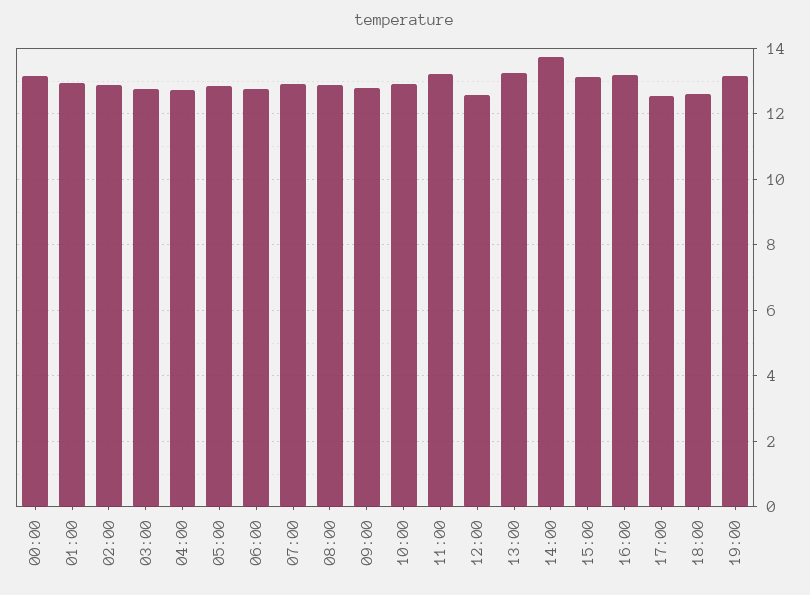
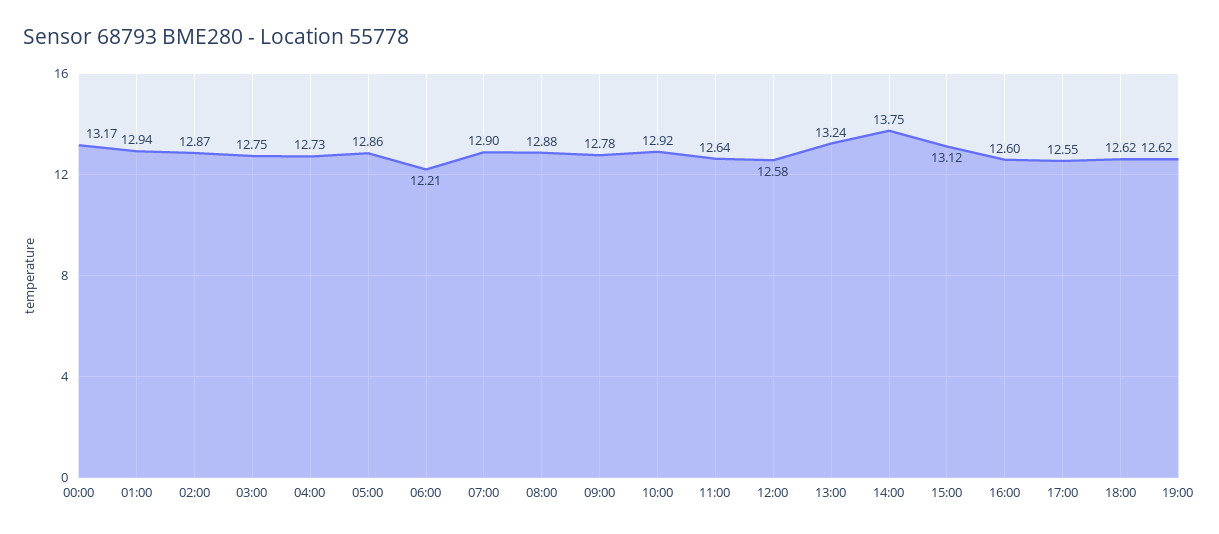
06:00: 12.8 -> 12.21
11:00: 13.2 -> 12.64
16:00: 13.2 -> 12.6
19:00: 13.2 -> 12.62

